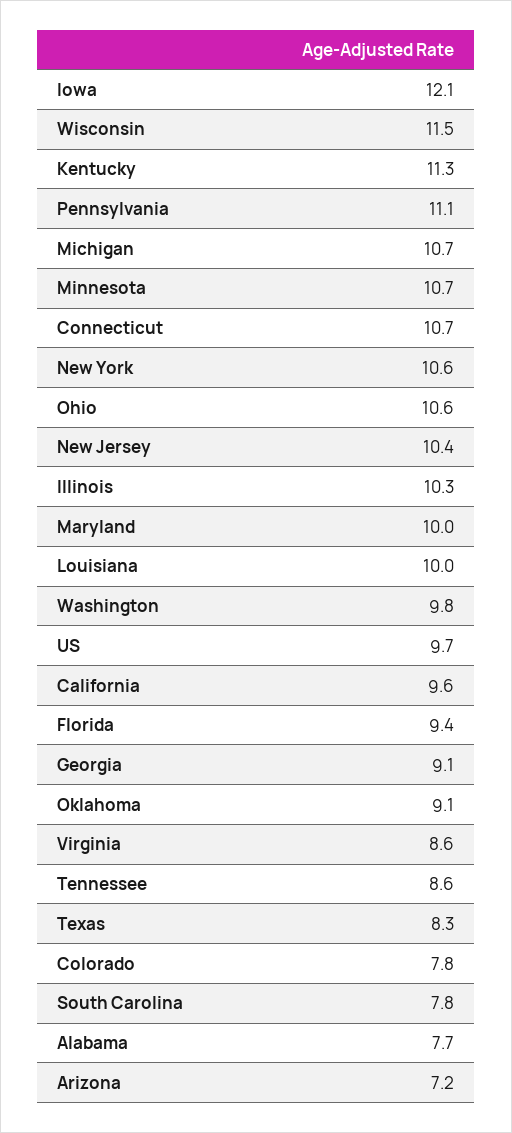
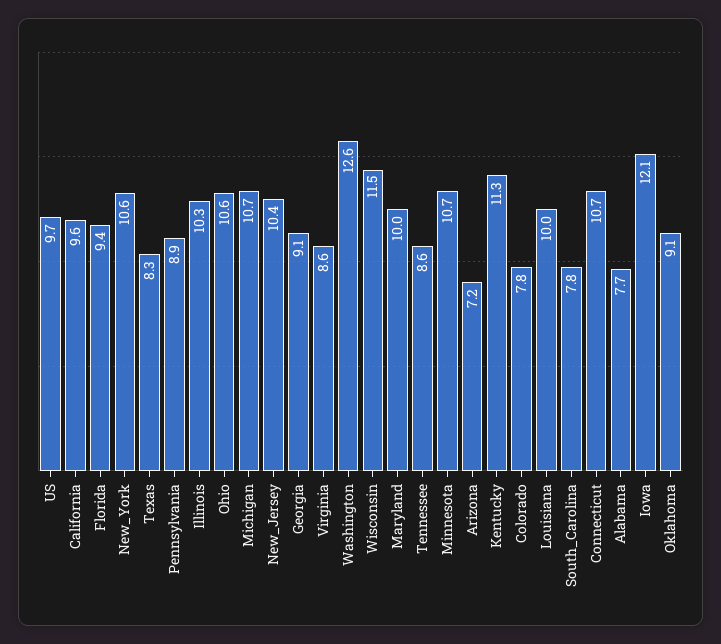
Pennsylvania: 11.1 -> 8.9
Washington: 9.8 -> 12.6

